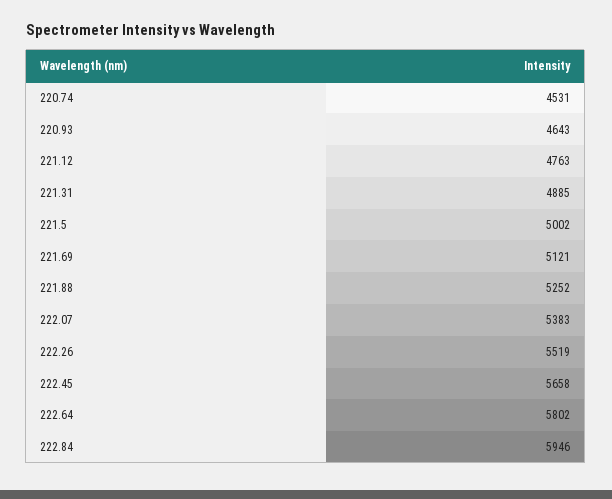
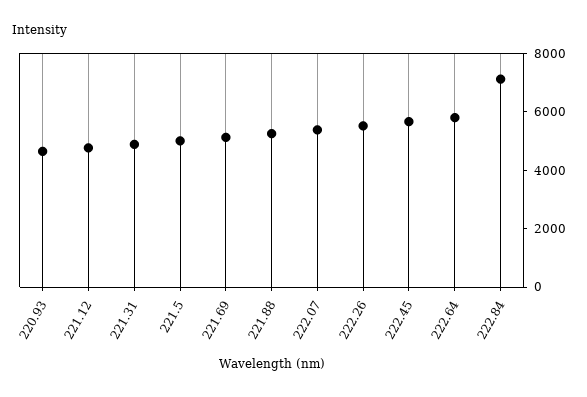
220.74: 4531 -> none
222.84: 5946 -> 7000

